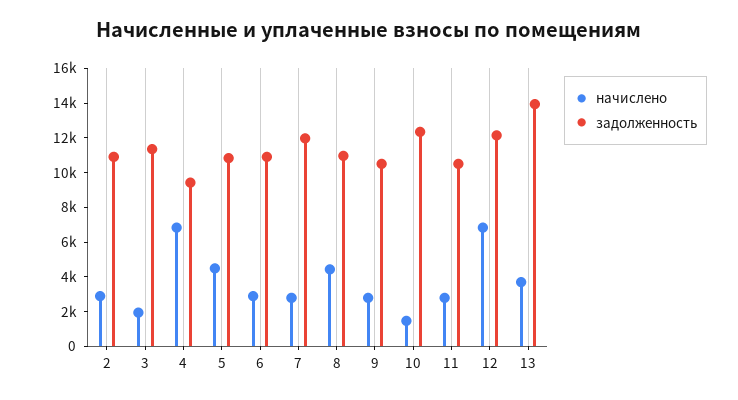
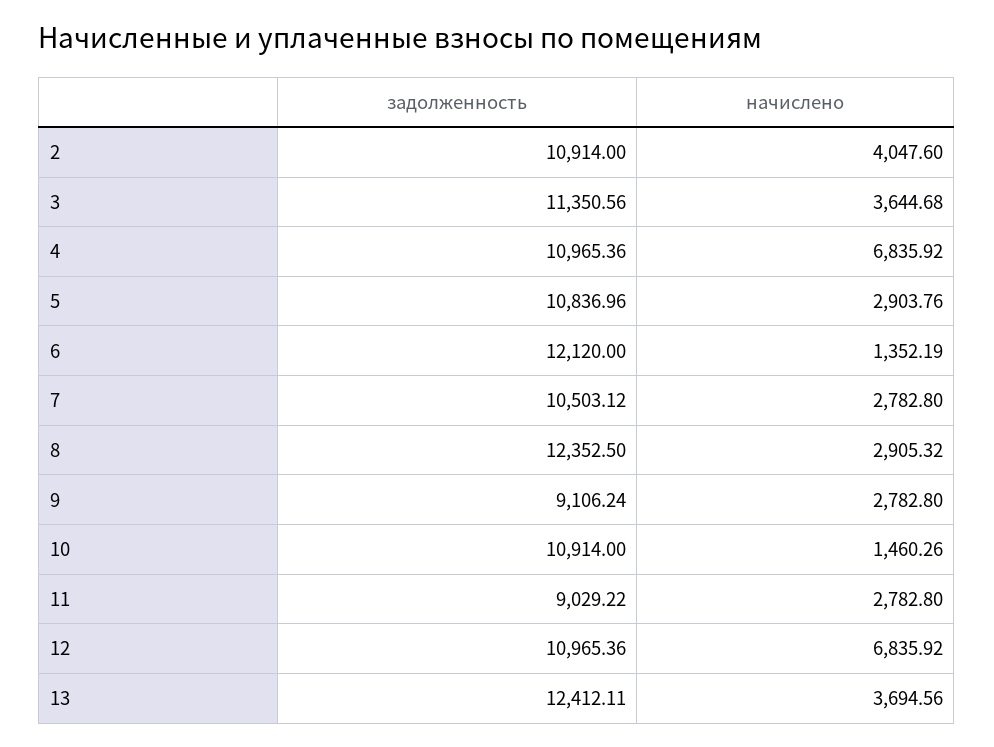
начислено, 2: 3000 -> 4047.6
начислено, 3: 2000 -> 3644.68
задолженность, 4: 9500 -> 10965.36
начислено, 5: 4500 -> 2903.76
начислено, 6: 3000 -> 1352.19
задолженность, 6: 11000 -> 12120
задолженность, 7: 12000 -> 10503.12
начислено, 8: 4500 -> 2905.32
задолженность, 8: 11000 -> 12352.5
задолженность, 9: 10500 -> 9106.24
задолженность, 10: 12500 -> 10914
задолженность, 11: 10500 -> 9029.22
задолженность, 12: 12000 -> 10965.36
задолженность, 13: 14000 -> 12412.11

